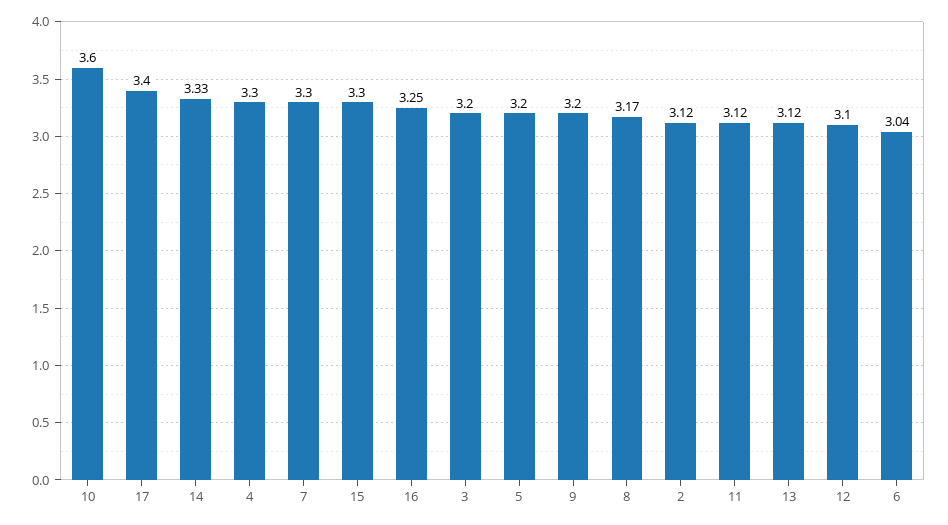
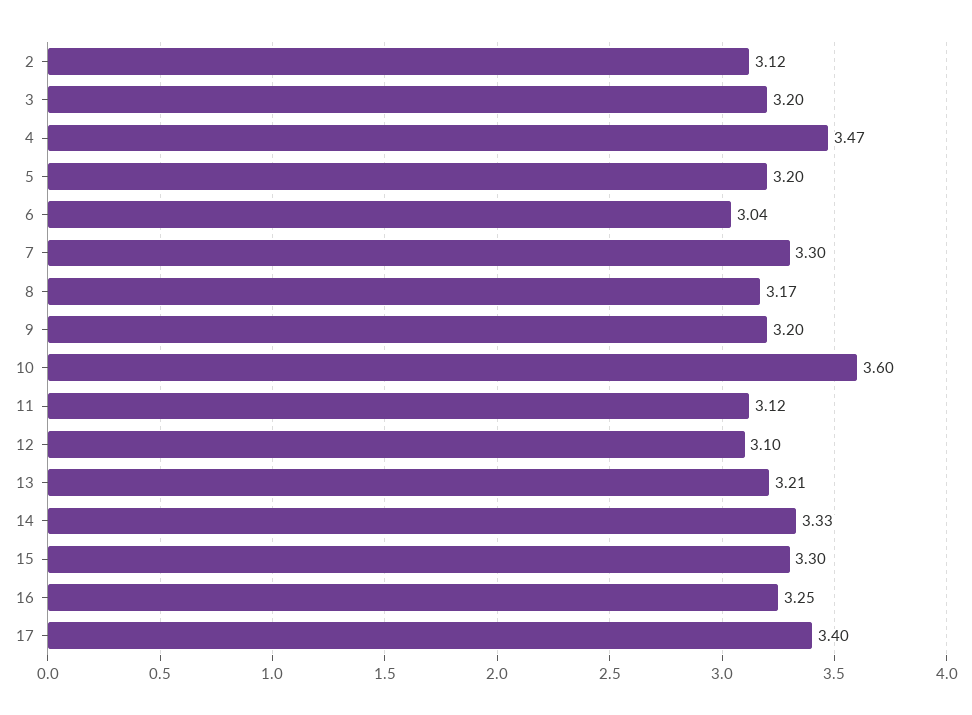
4: 3.3 -> 3.47
13: 3.12 -> 3.21

